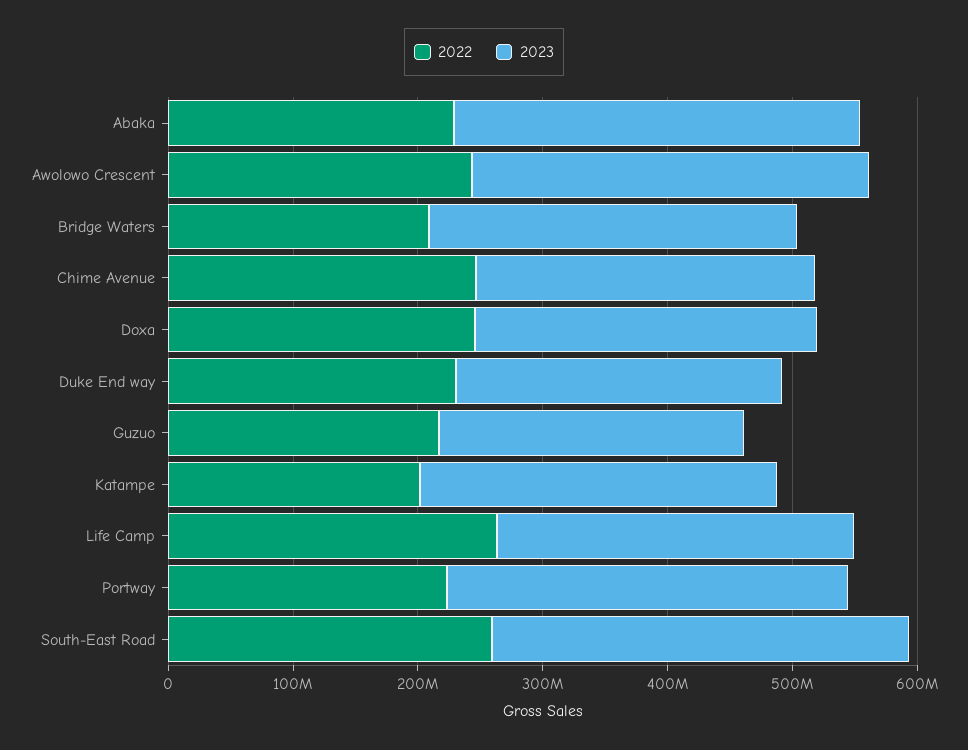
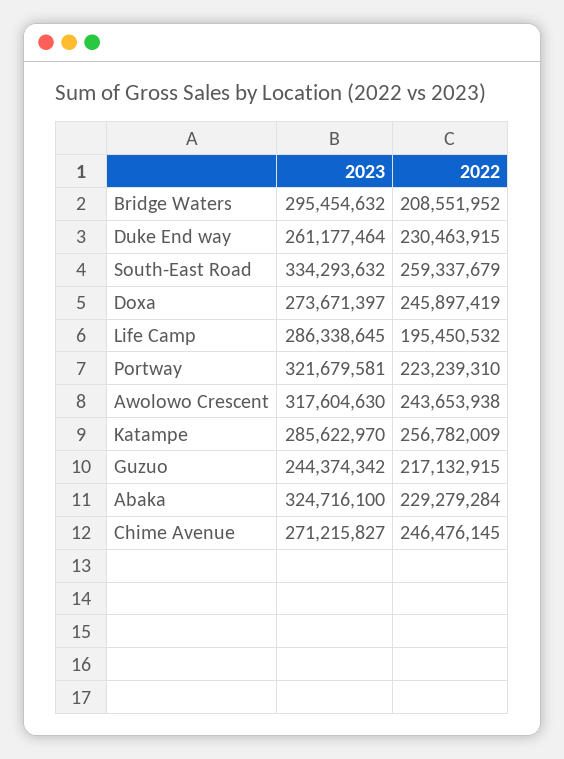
2022, Katampe: 200000000 -> 256782009
2022, Life Camp: 260000000 -> 195450532

